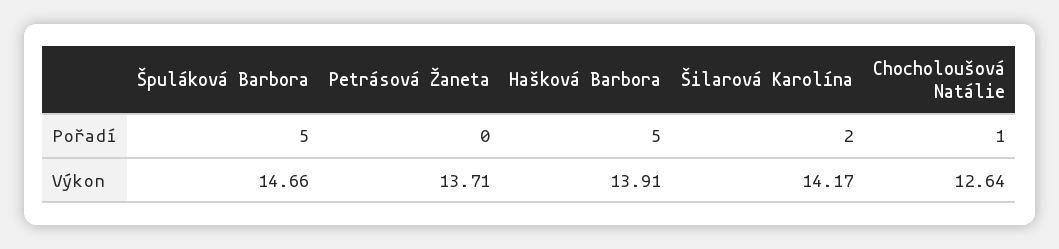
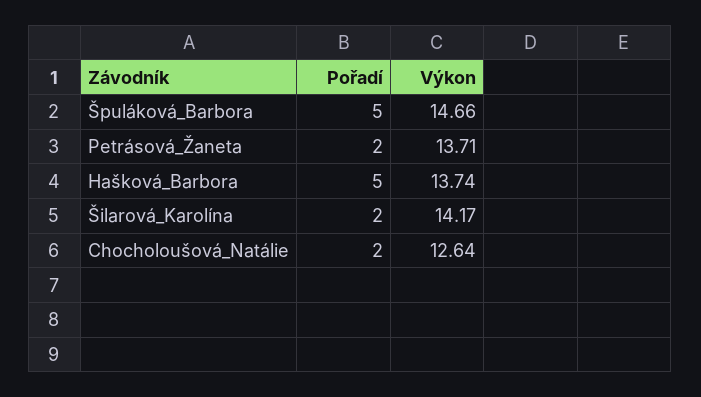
Petrásová Žaneta, Pořadí: 0 -> 2
Chocholoušová Natálie, Pořadí: 1 -> 2
Hašková Barbora, Výkon: 13.91 -> 13.74

